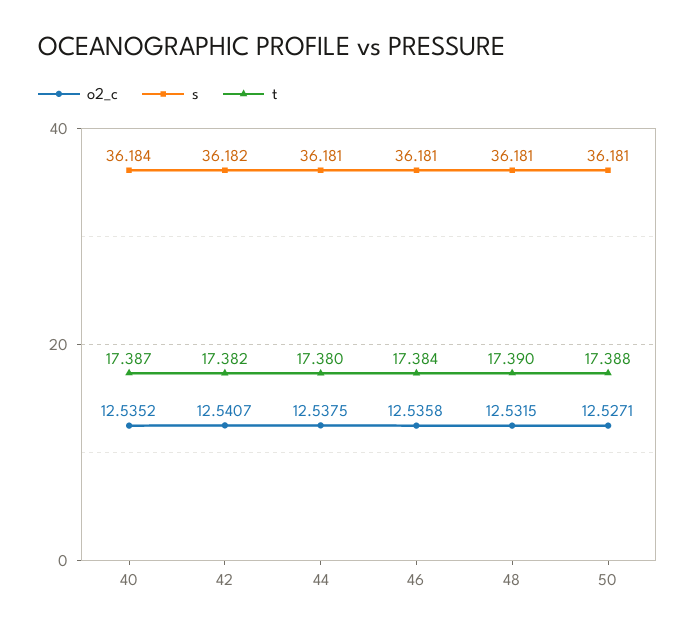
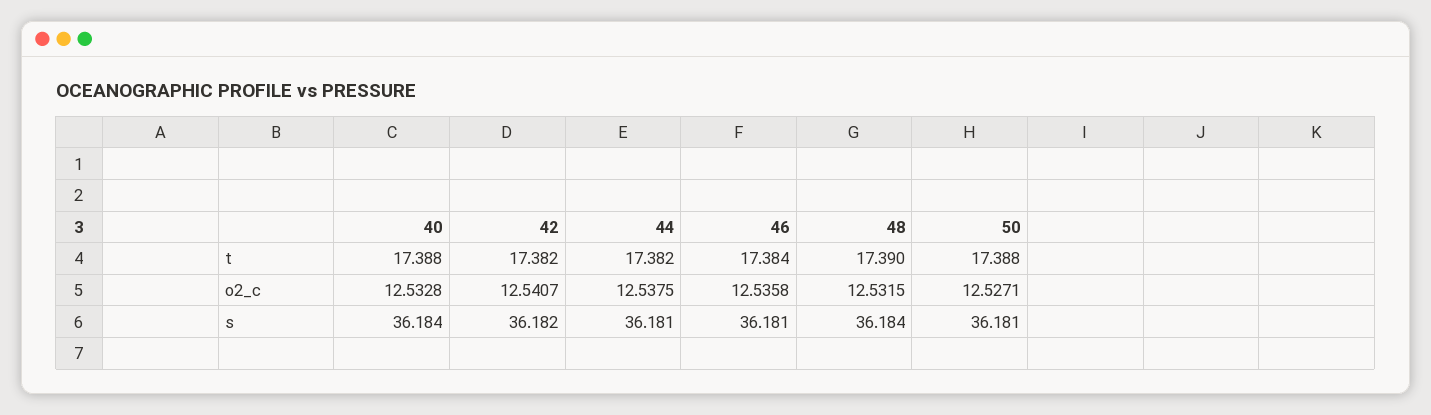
o2_c, 40: 12.5352 -> 12.5328
t, 40: 17.387 -> 17.388
t, 44: 17.38 -> 17.382
s, 48: 36.181 -> 36.184

